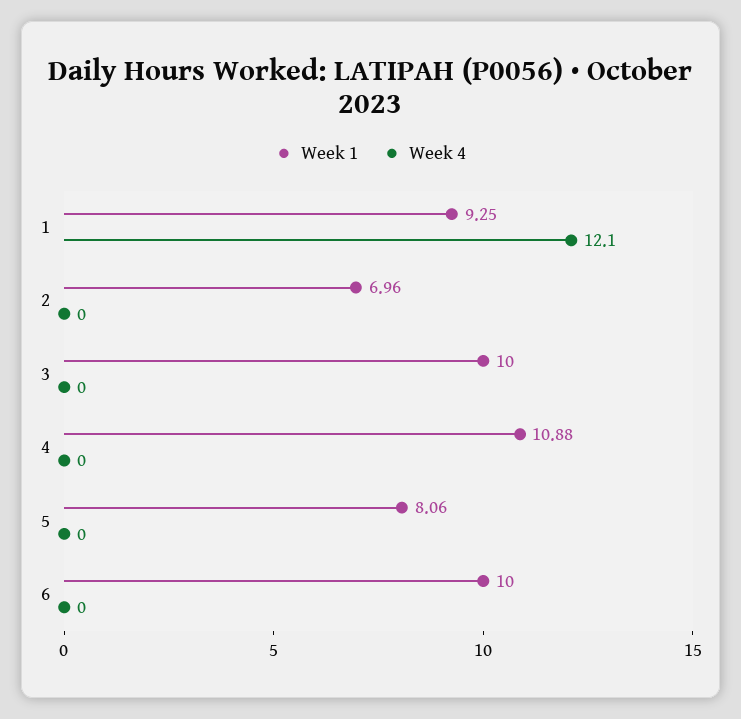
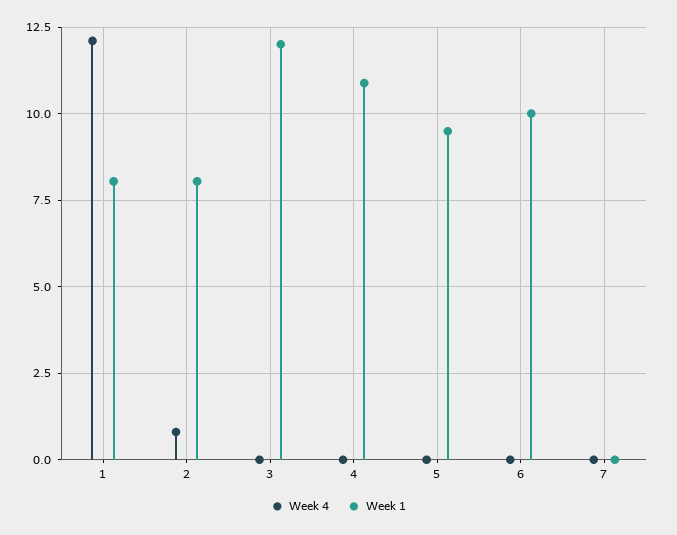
Week 1, 1: 9.25 -> 8
Week 1, 2: 6.96 -> 8
Week 4, 2: 0 -> 0.75
Week 1, 3: 10 -> 12
Week 1, 5: 8.06 -> 9.5
Week 4, 7: none -> 0
Week 1, 7: none -> 0

